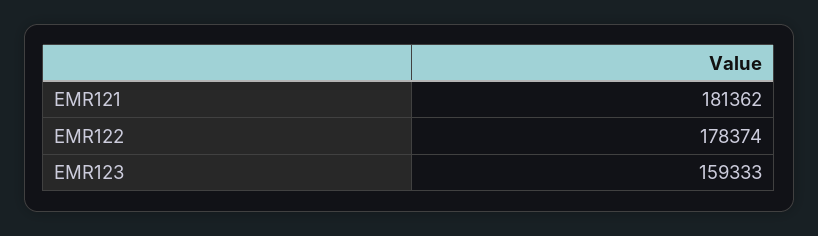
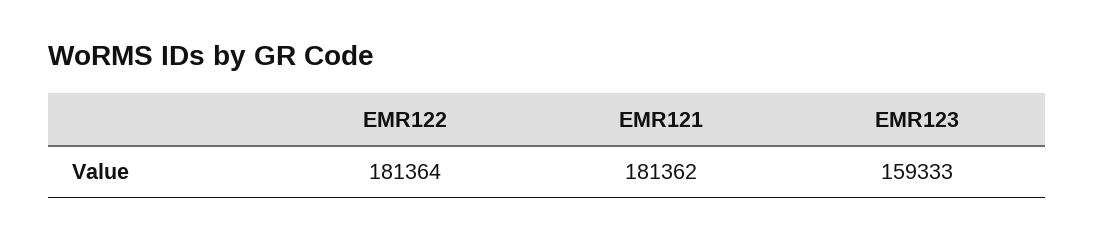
EMR122: 178374 -> 181364

